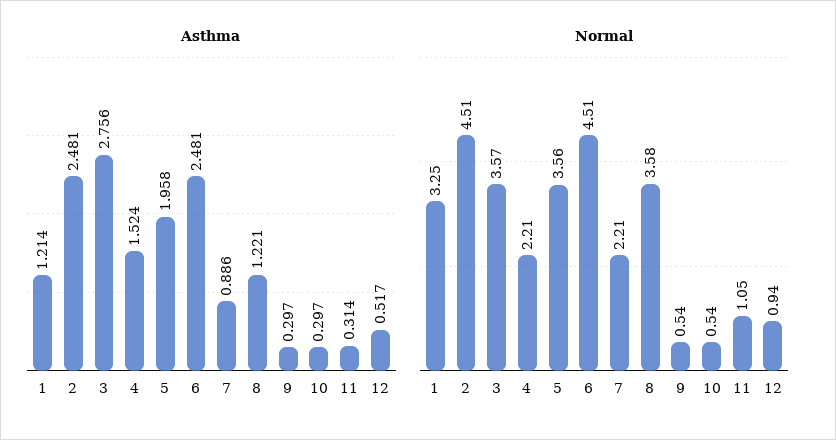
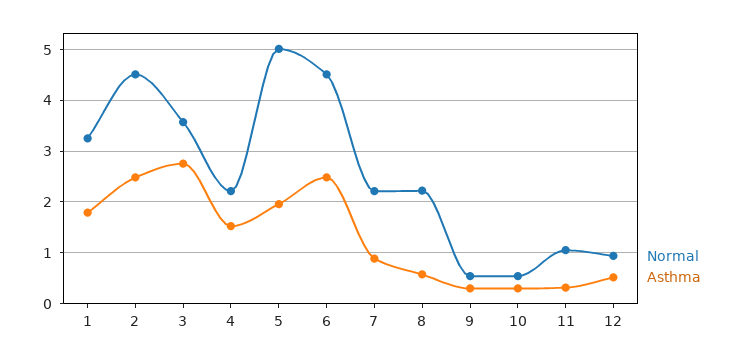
Asthma, 1: 1.214 -> 1.8
Asthma, 8: 1.221 -> 0.6
Normal, 5: 3.56 -> 5
Normal, 8: 3.58 -> 2.2

